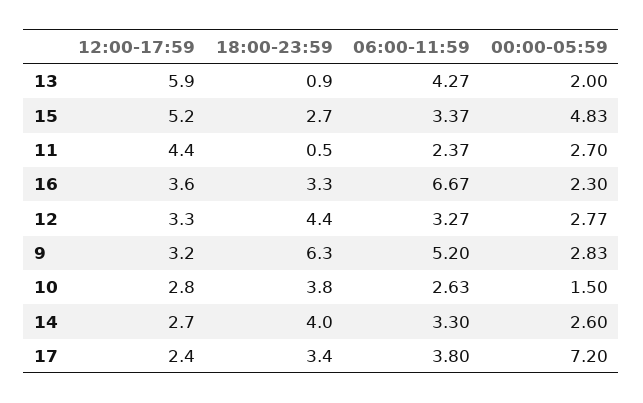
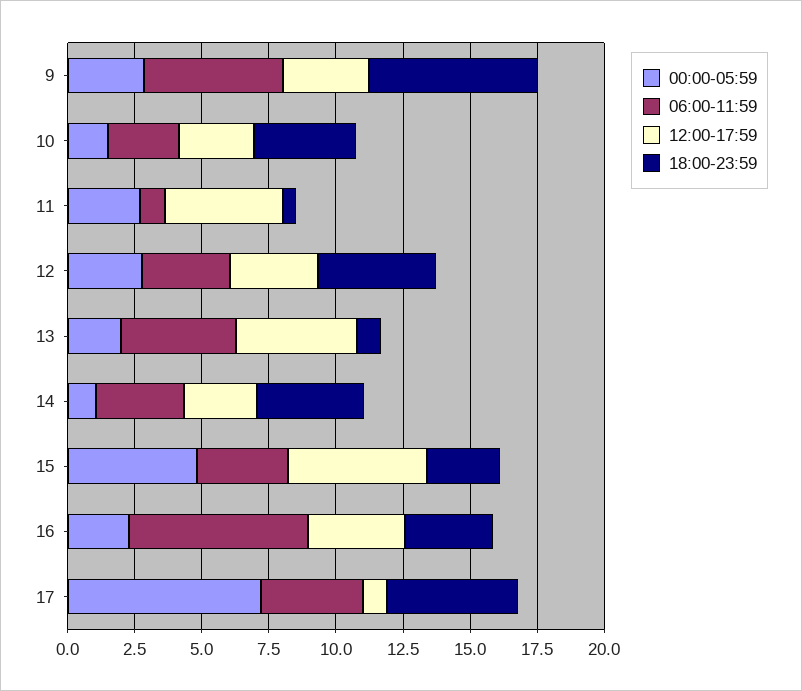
12:00-17:59, 13: 5.9 -> 4.5
06:00-11:59, 11: 2.37 -> 1
00:00-05:59, 14: 2.6 -> 1
12:00-17:59, 17: 2.4 -> 1
18:00-23:59, 17: 3.4 -> 5

